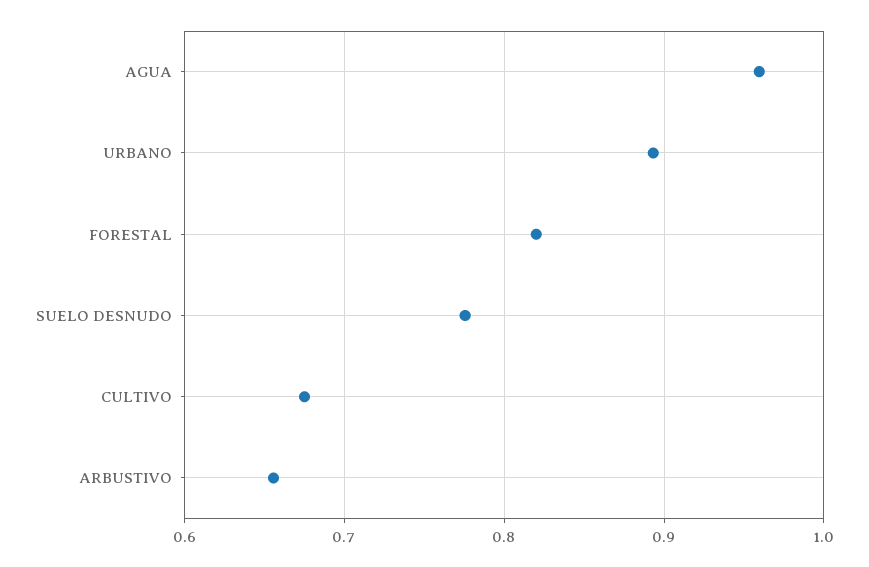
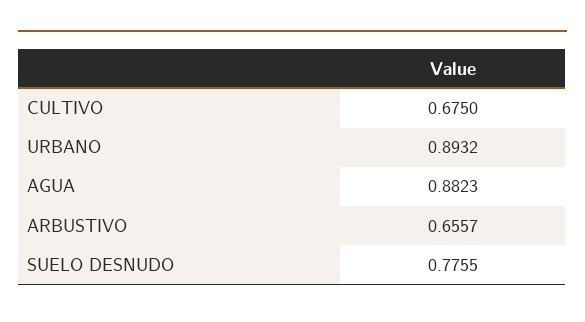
AGUA: 0.96 -> 0.8823
FORESTAL: 0.82 -> none

